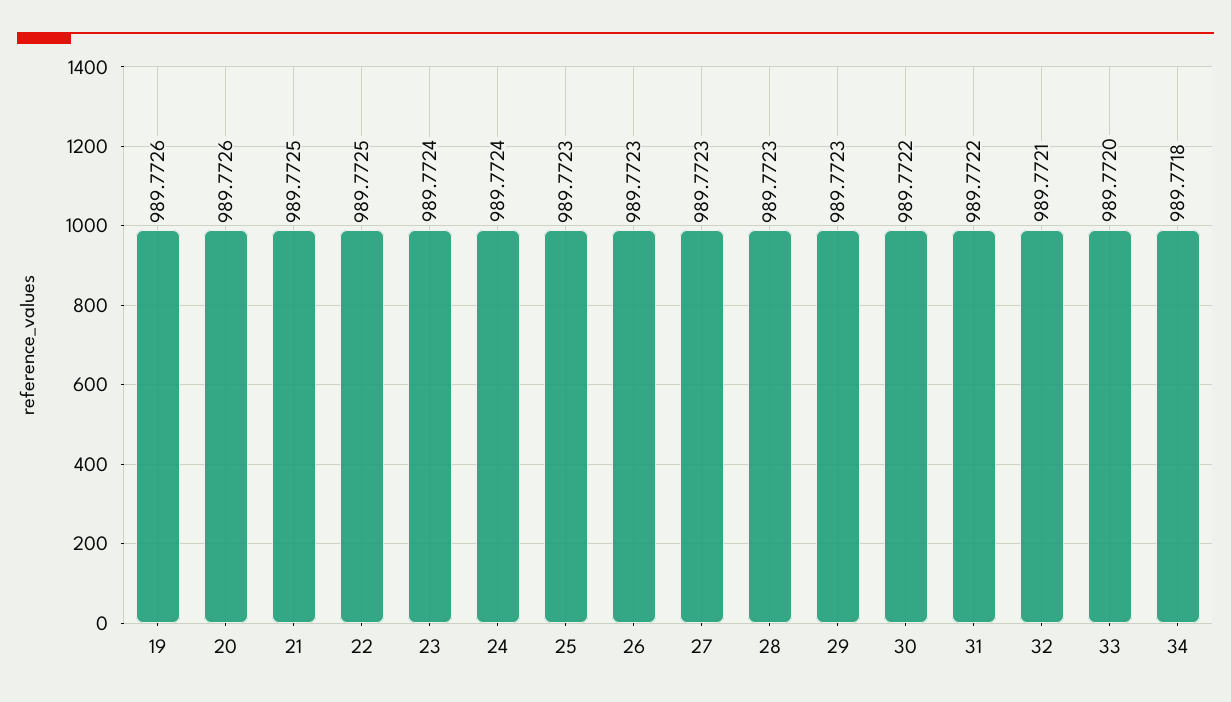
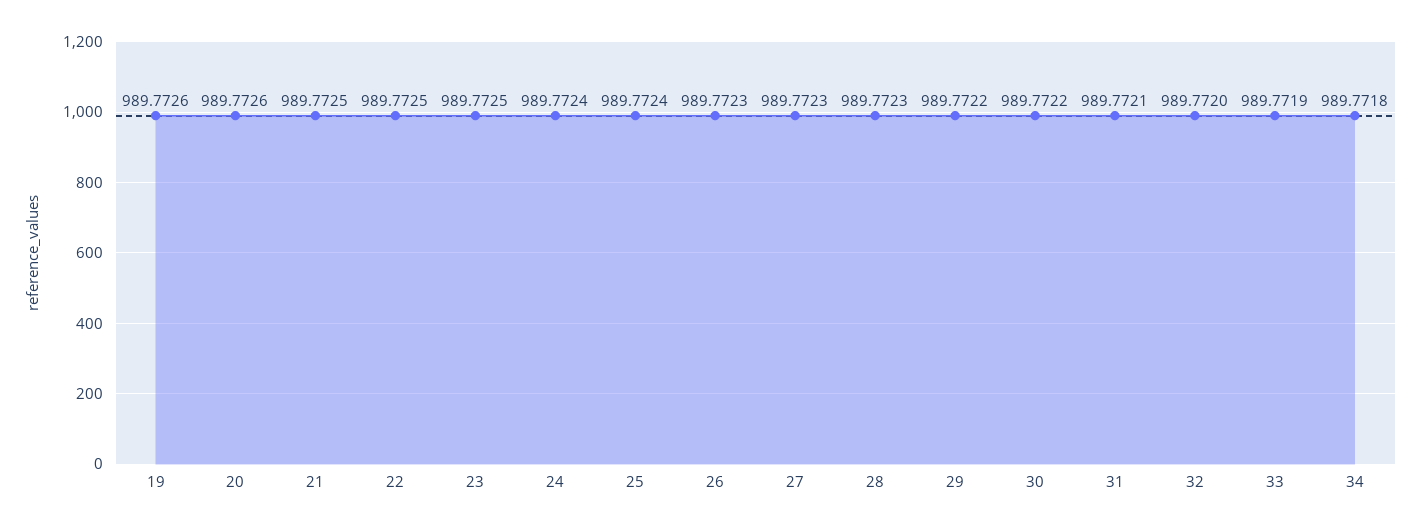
23: 989.7724 -> 989.7725
25: 989.7723 -> 989.7724
29: 989.7723 -> 989.7722
31: 989.7722 -> 989.7721
32: 989.7721 -> 989.772
33: 989.772 -> 989.7719

